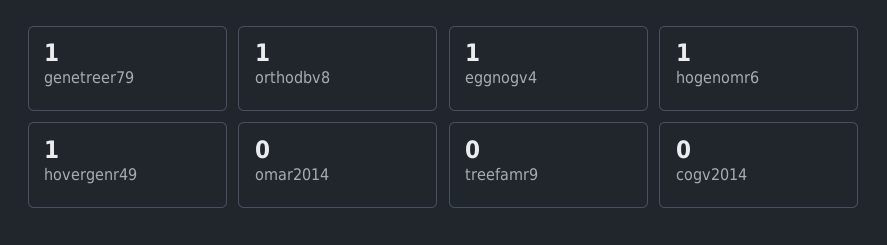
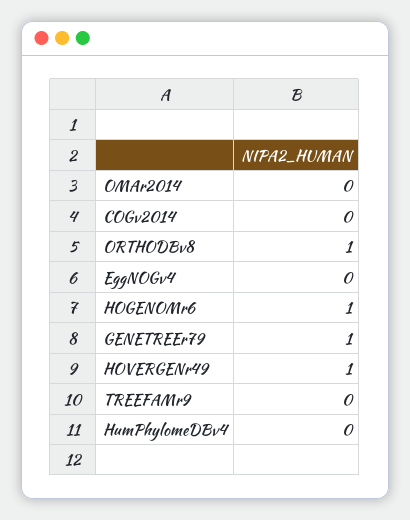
eggnogv4: 1 -> 0
HumPhylomeDBv4: none -> 0

